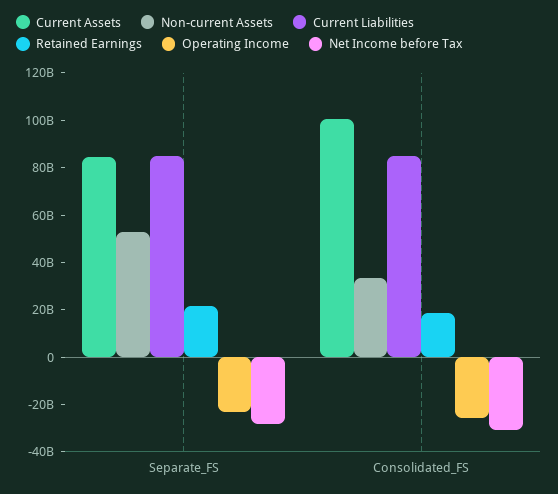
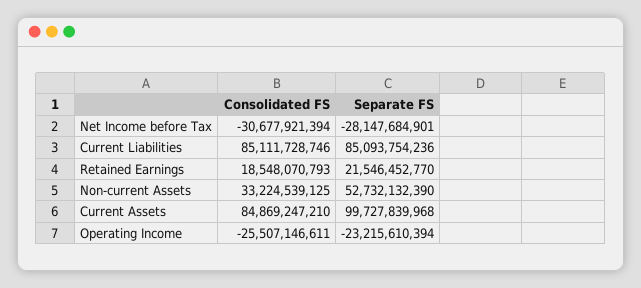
Current Assets, Separate_FS: 85000000000 -> 99727839968
Current Assets, Consolidated_FS: 100000000000 -> 84869247210

